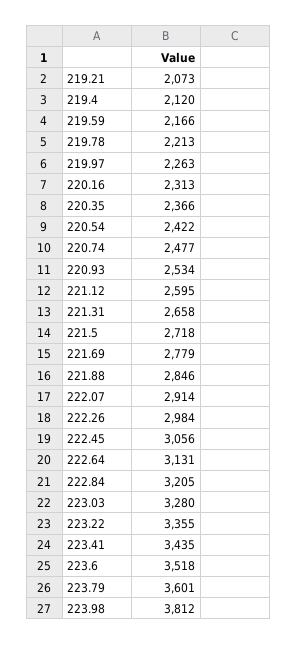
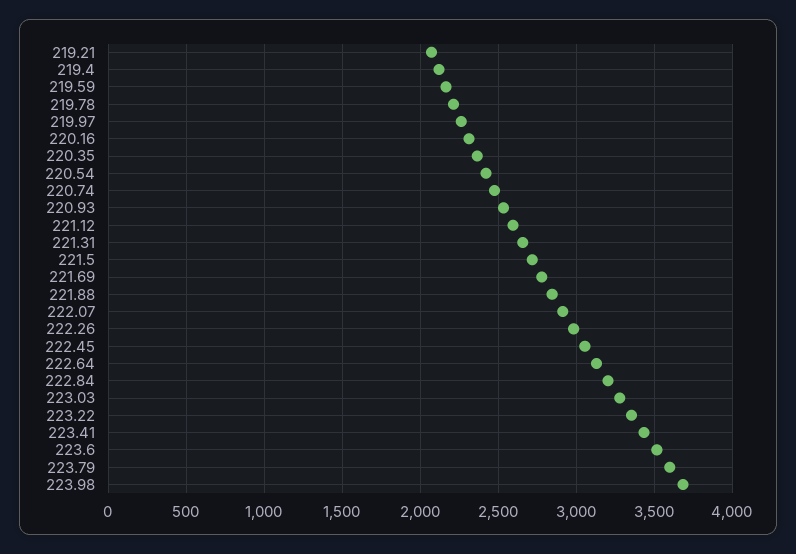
223.98: 3812 -> 3700

